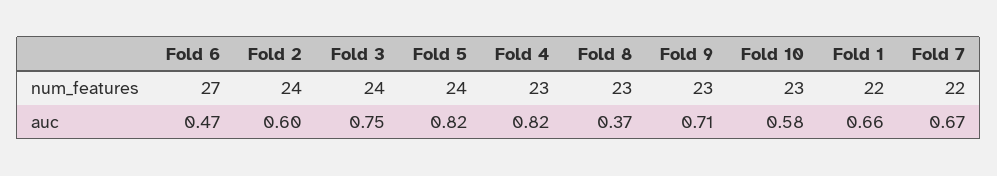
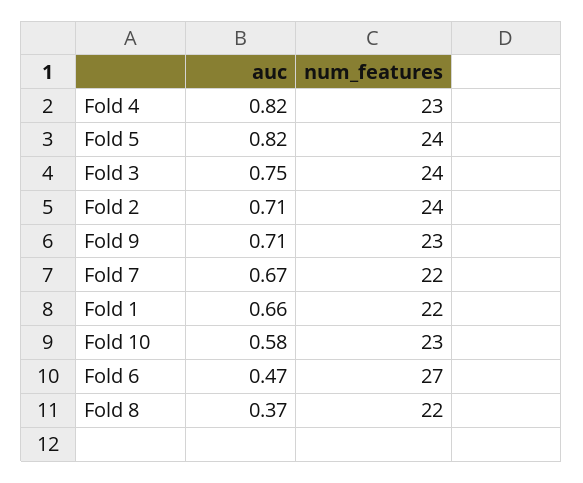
Fold 8, num_features: 23 -> 22
Fold 2, auc: 0.6 -> 0.71

